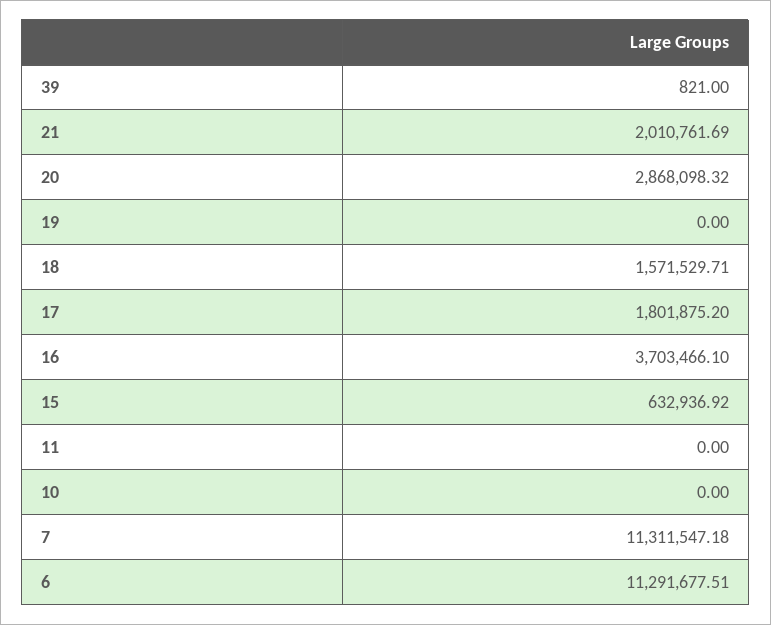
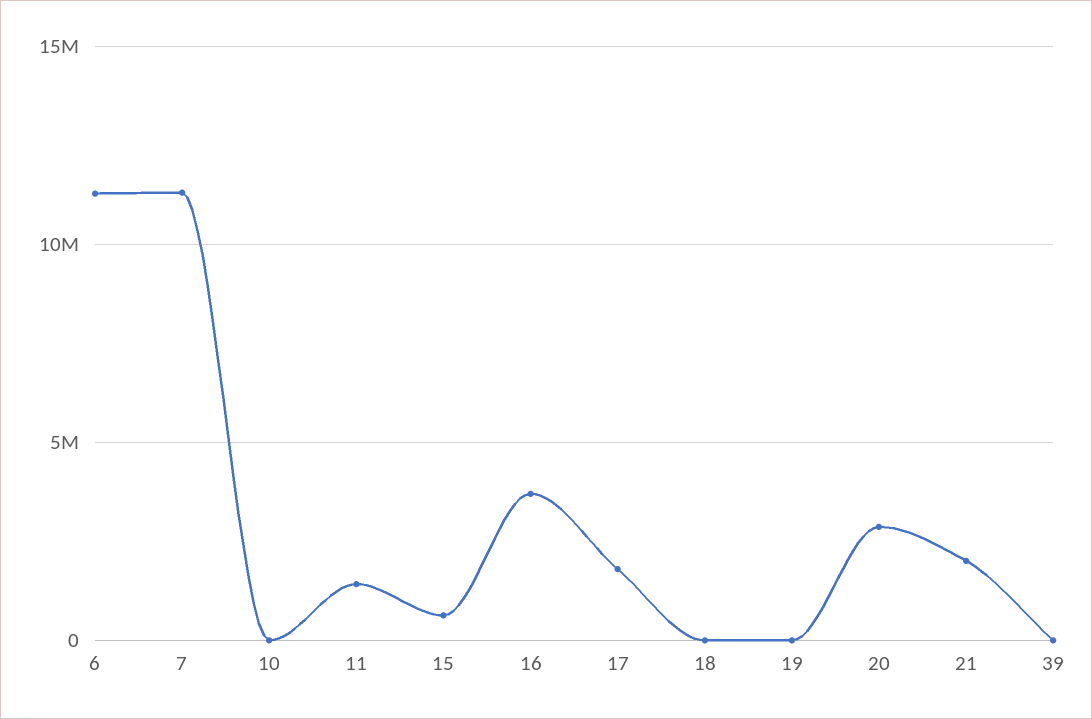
18: 1571529.71 -> 0
11: 0 -> 1500000

